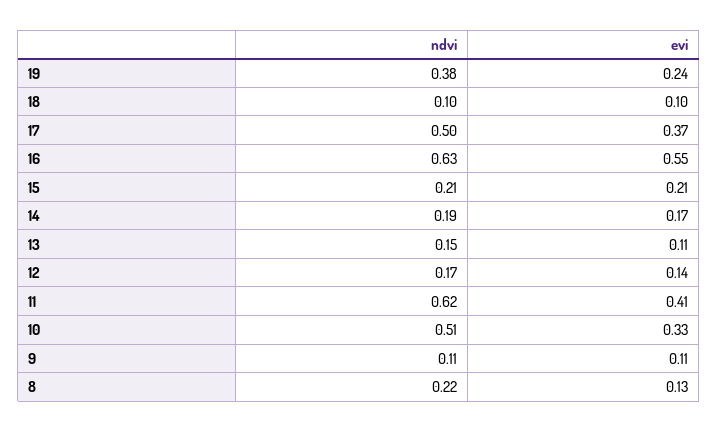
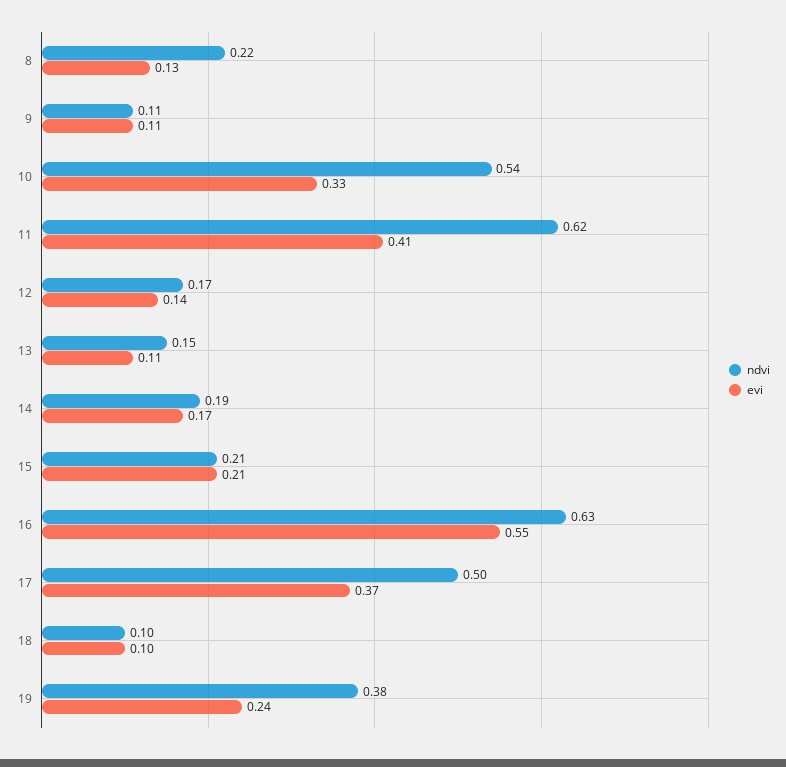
ndvi, 10: 0.51 -> 0.54

